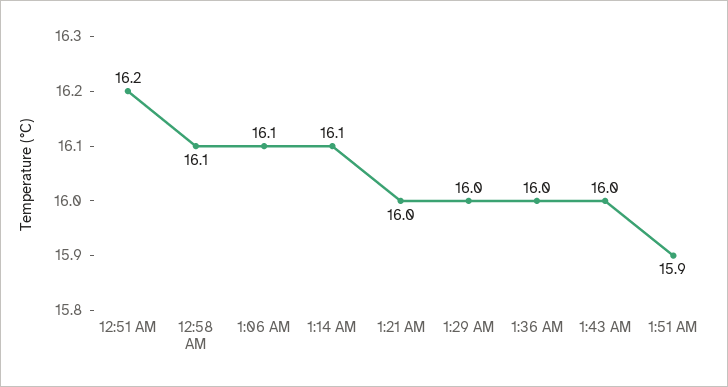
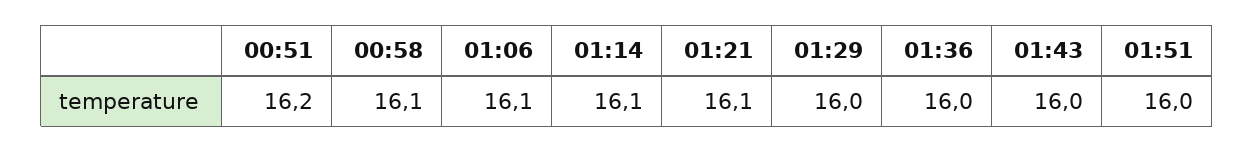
1:21 AM: 16 -> 16.1
1:51 AM: 15.9 -> 16

